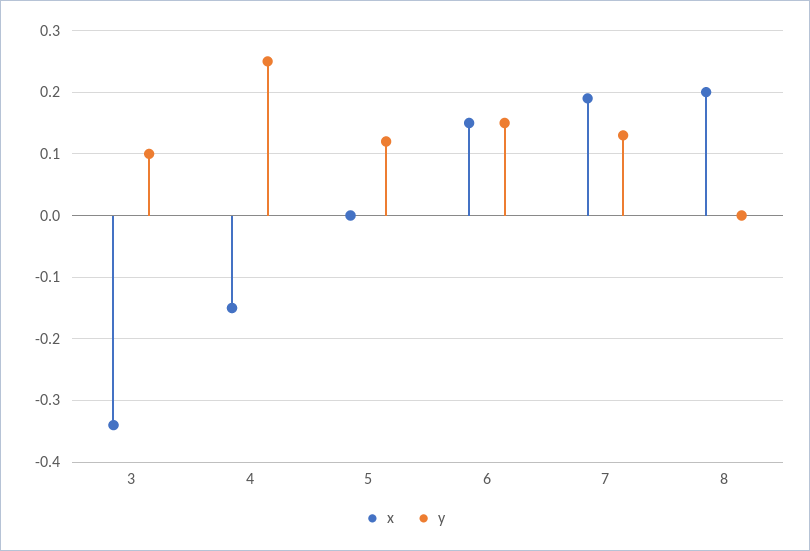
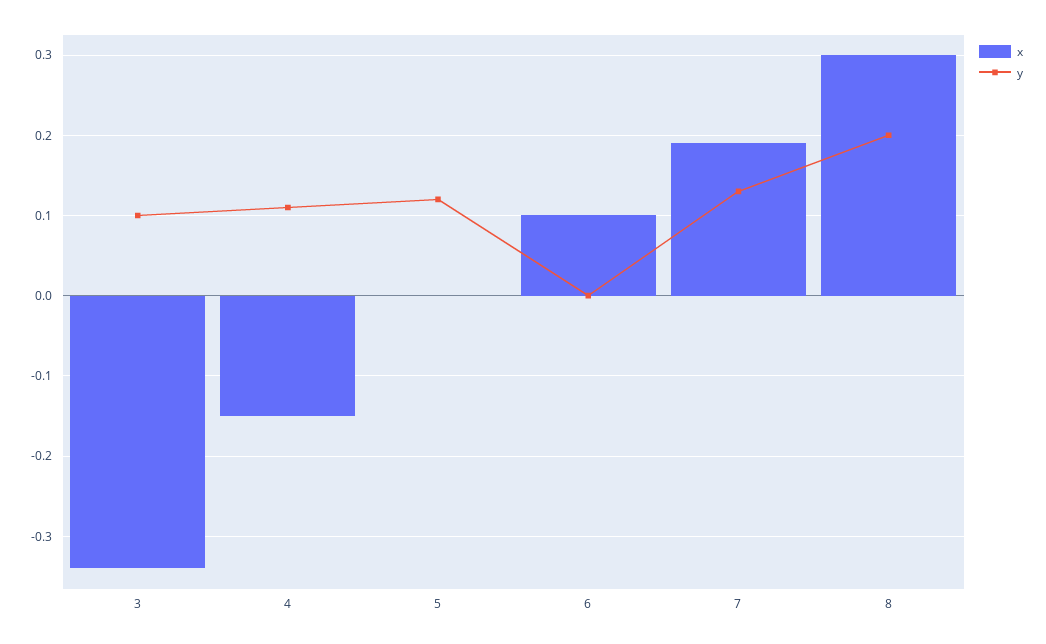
y, 4: 0.25 -> 0.11
x, 6: 0.15 -> 0.1
y, 6: 0.15 -> 0
x, 8: 0.2 -> 0.3
y, 8: 0 -> 0.2

